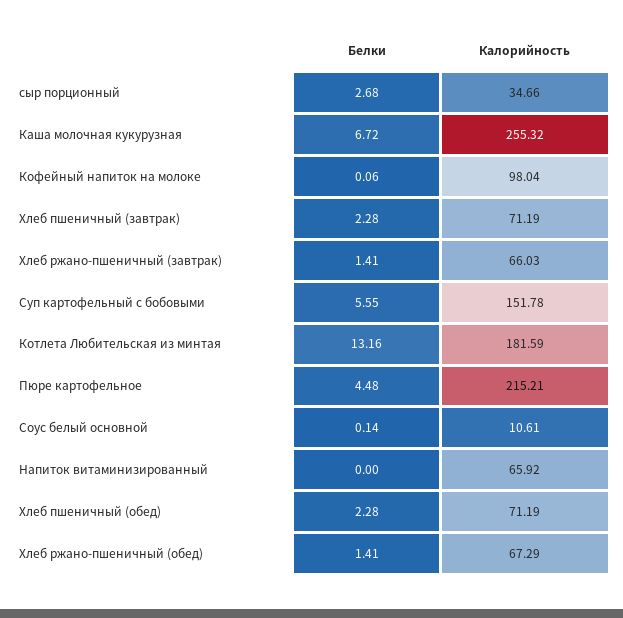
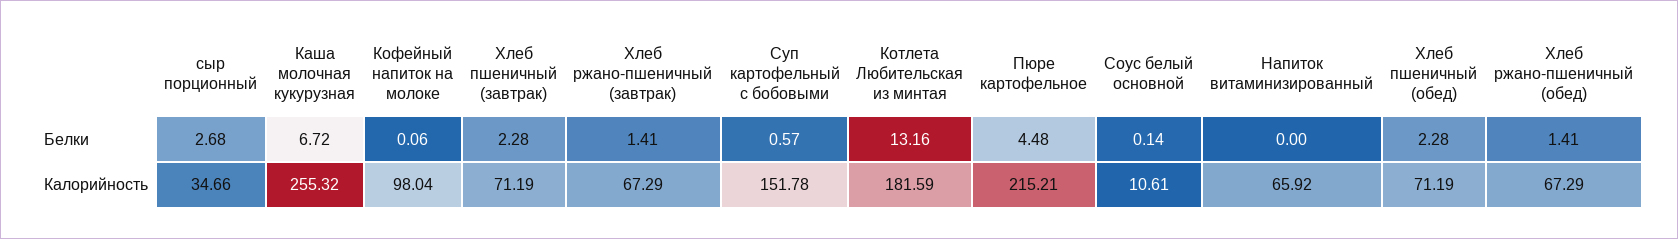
Калорийность, Хлеб ржано-пшеничный (завтрак): 66.03 -> 67.29
Белки, Суп картофельный с бобовыми: 5.55 -> 0.57

